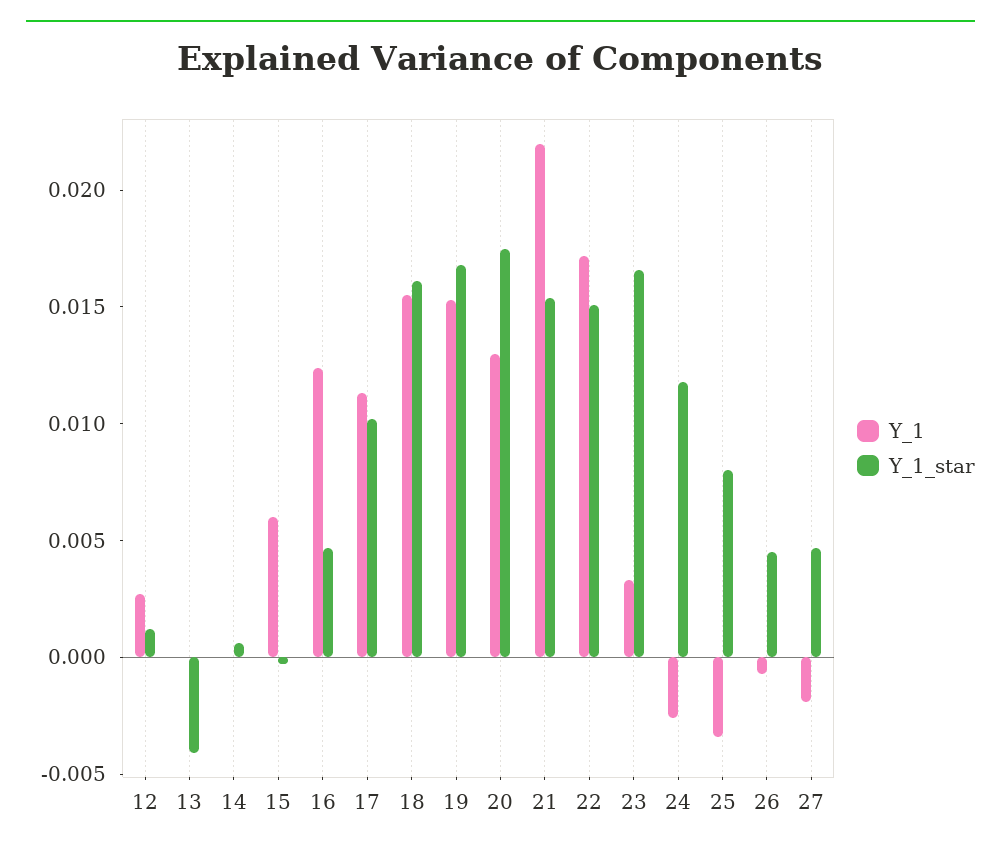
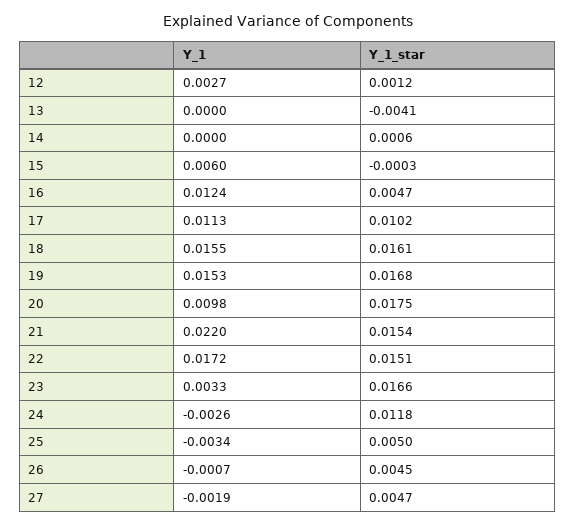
Y_1, 20: 0.013 -> 0.0098
Y_1_star, 25: 0.008 -> 0.005

